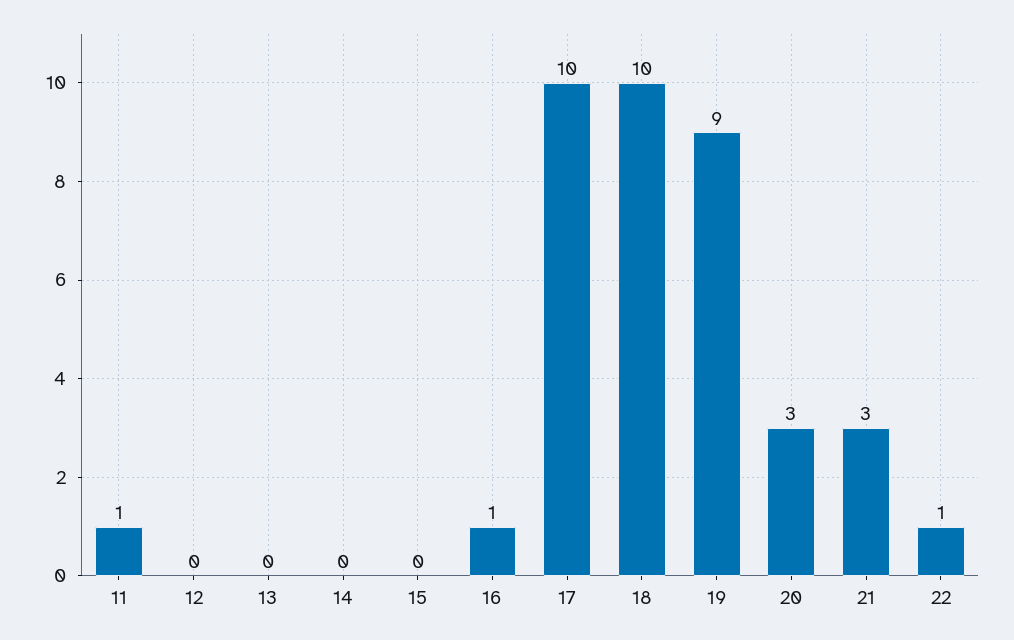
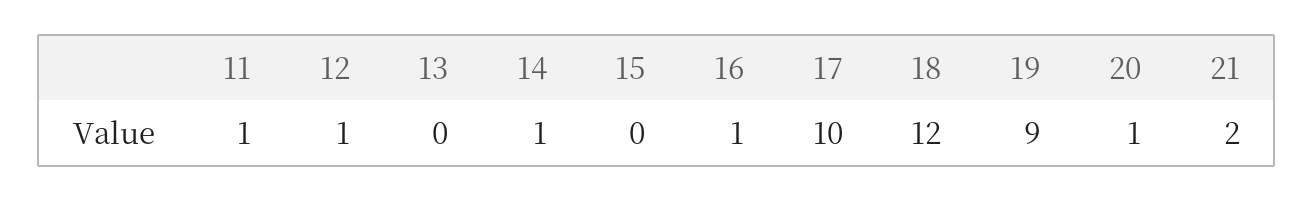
12: 0 -> 1
14: 0 -> 1
18: 10 -> 12
20: 3 -> 1
21: 3 -> 2
22: 1 -> none

